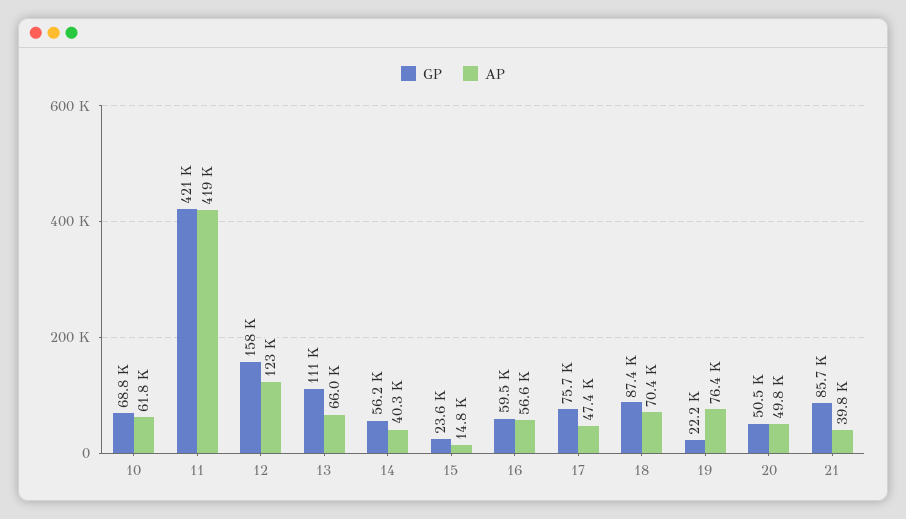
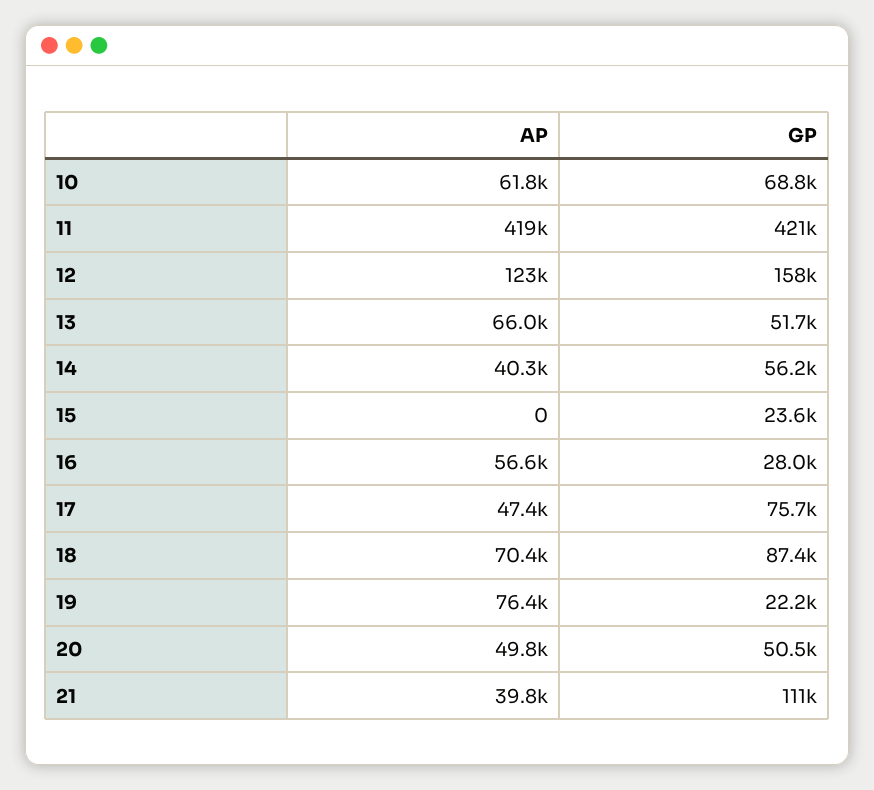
GP, 13: 111000 -> 51700
AP, 15: 14800 -> 0
GP, 16: 59500 -> 28000
GP, 21: 85700 -> 111000

